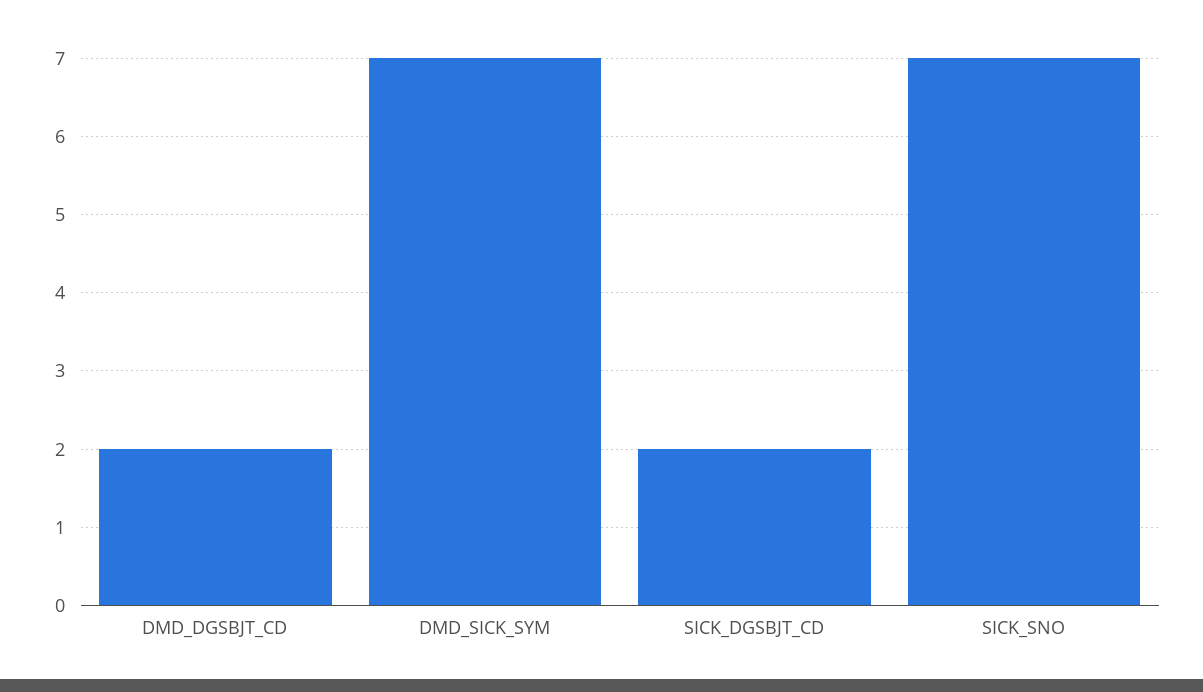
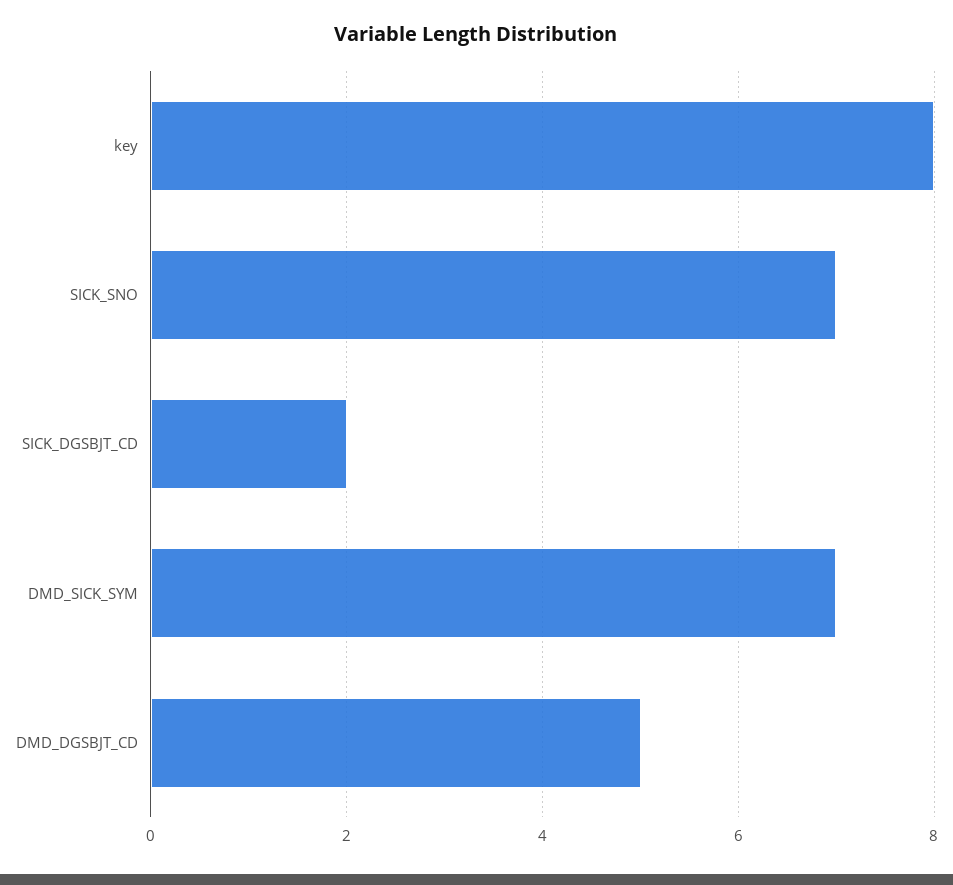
DMD_DGSBJT_CD: 2 -> 5
key: none -> 8

